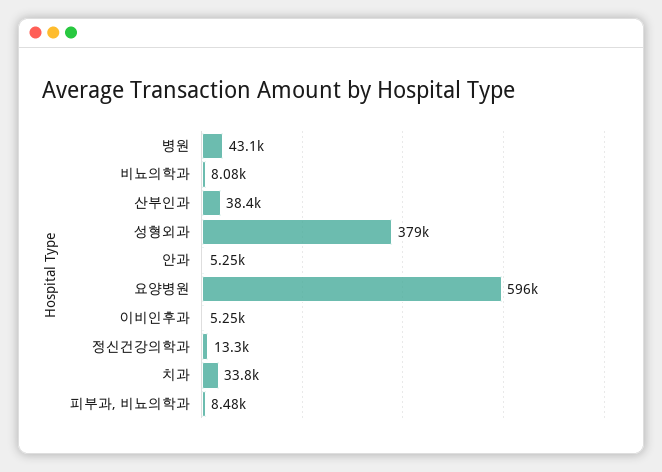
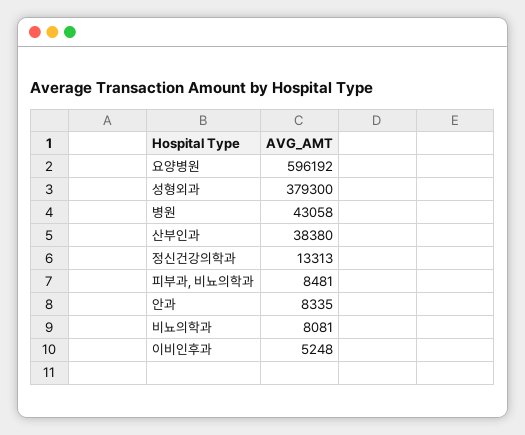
안과: 5250 -> 8335
치과: 33800 -> none

